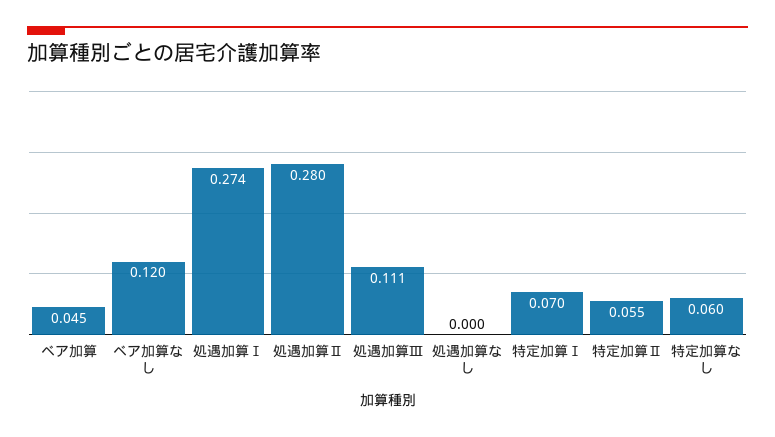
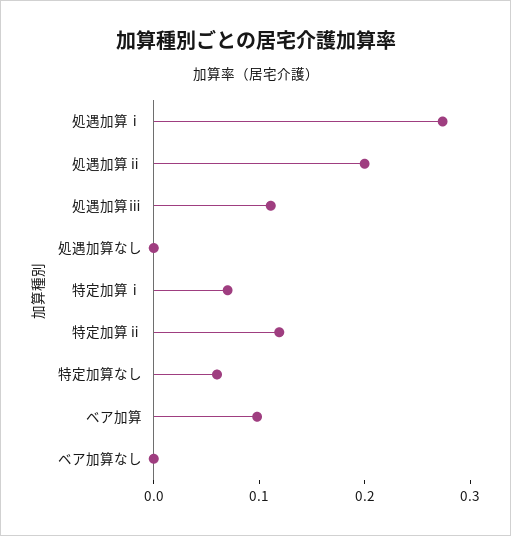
ベア加算: 0.045 -> 0.1
ベア加算なし: 0.12 -> 0
処遇加算Ⅱ: 0.28 -> 0.2
特定加算Ⅱ: 0.055 -> 0.12

